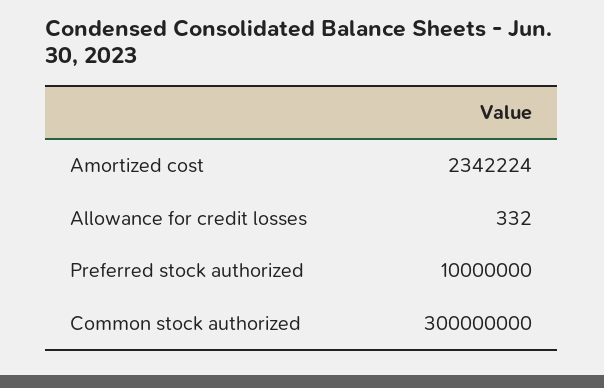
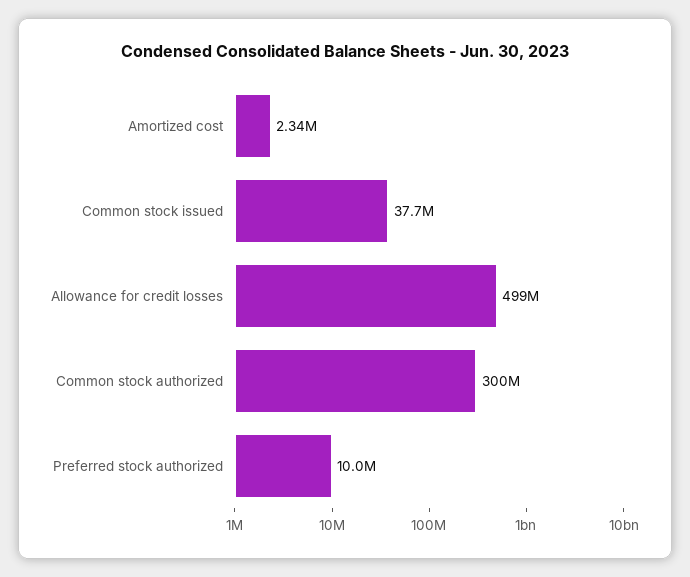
Allowance for credit losses: 332 -> 499000000
Common stock issued: none -> 37700000

